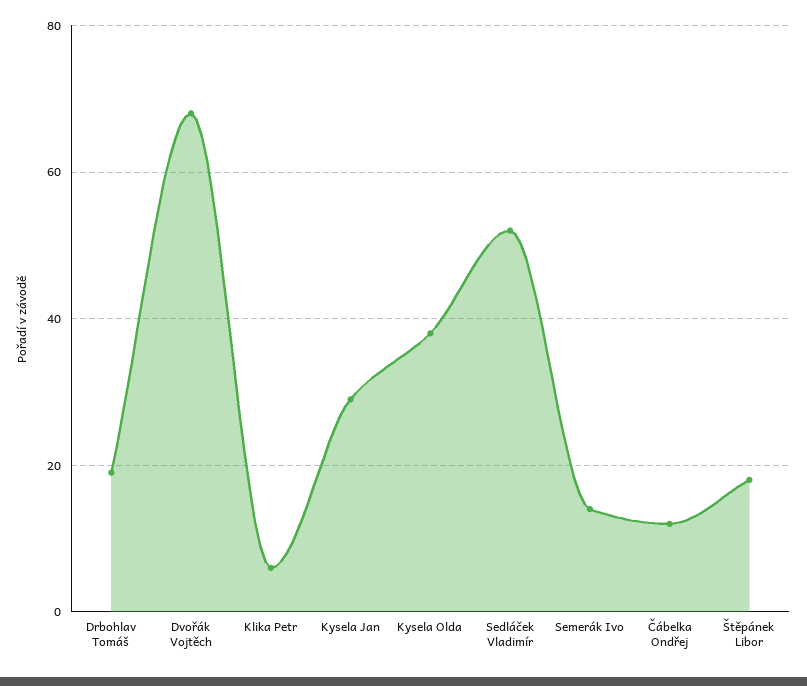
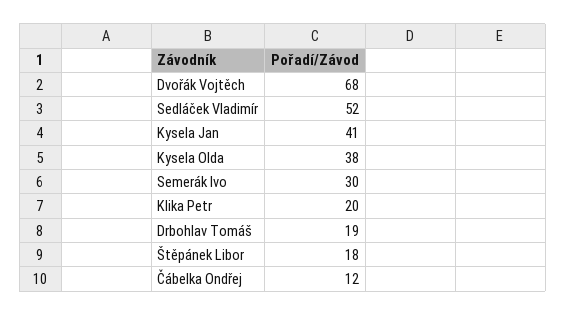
Klika Petr: 5 -> 20
Kysela Jan: 30 -> 41
Semerák Ivo: 15 -> 30

